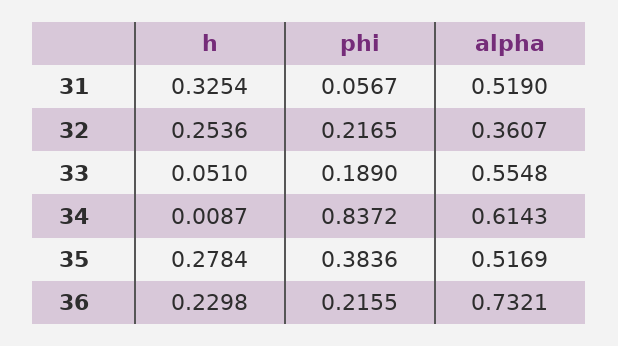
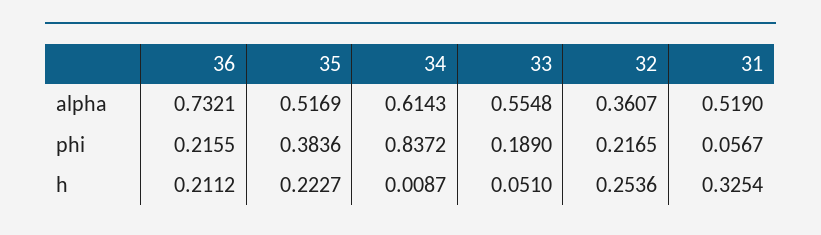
h, 35: 0.2784 -> 0.2227
h, 36: 0.2298 -> 0.2112

